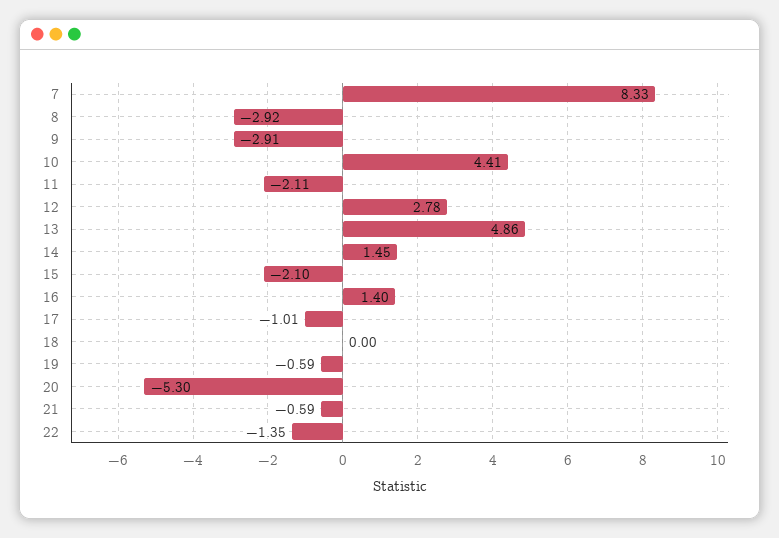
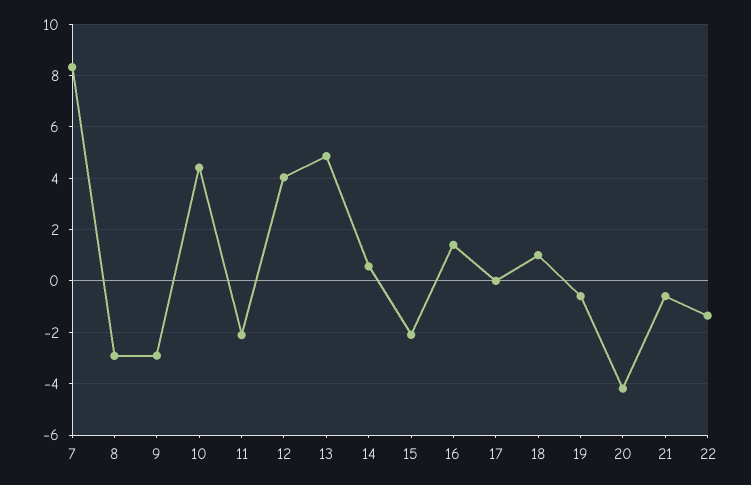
12: 2.78 -> 4
14: 1.45 -> 0.5
17: -1.01 -> 0
18: 0 -> 1
20: -5.3 -> -4.25

